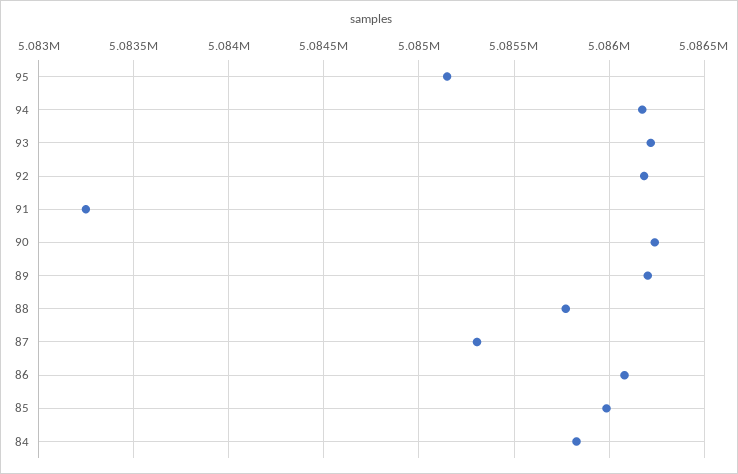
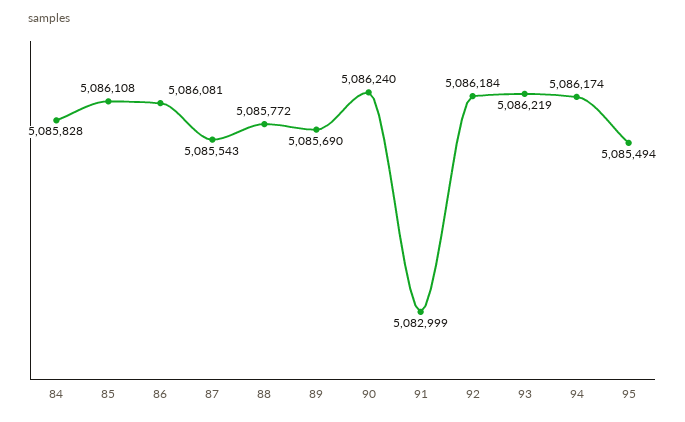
95: 5085150 -> 5085494
91: 5083250 -> 5082999
89: 5086200 -> 5085690
87: 5085300 -> 5085543
85: 5086000 -> 5086108

